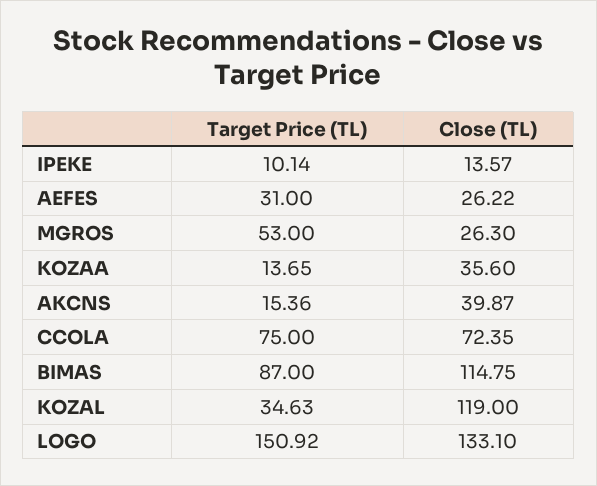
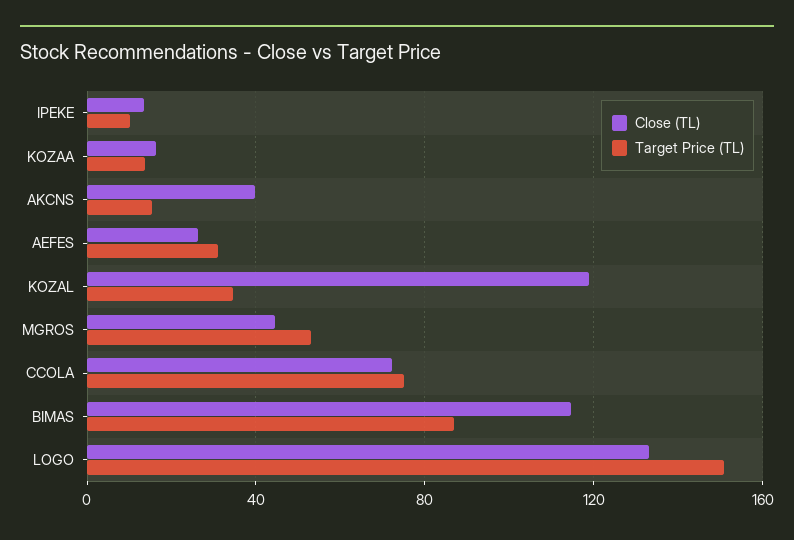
Close (TL), MGROS: 26.3 -> 45
Close (TL), KOZAA: 35.6 -> 15

